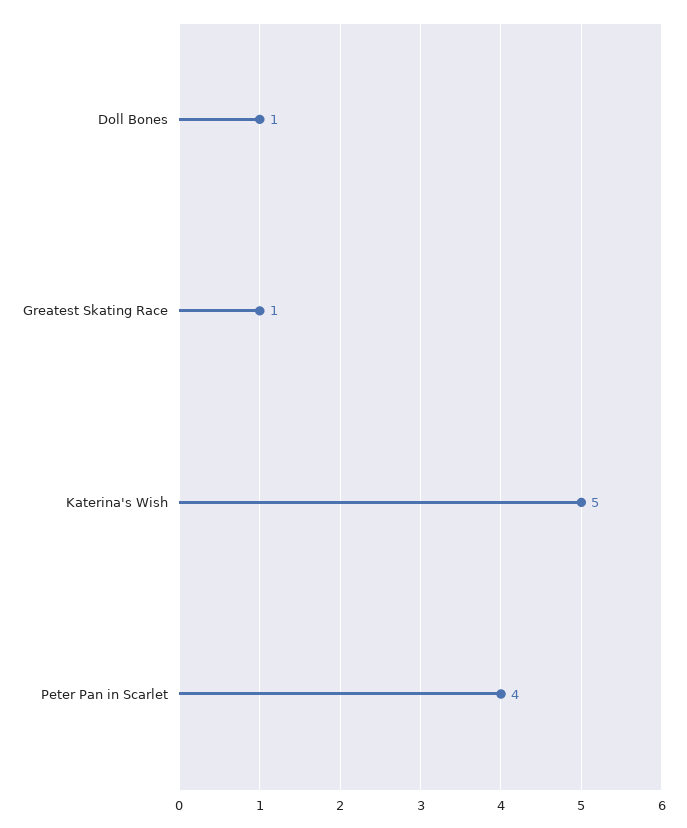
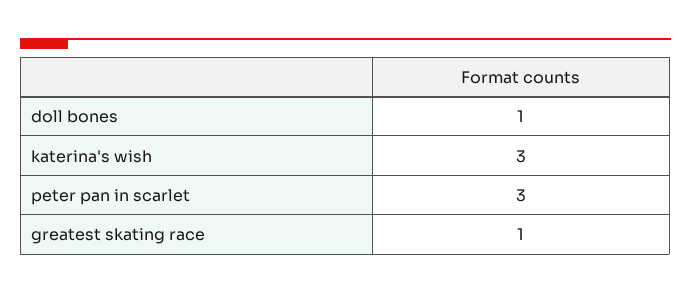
Katerina's Wish: 5 -> 3
Peter Pan in Scarlet: 4 -> 3

